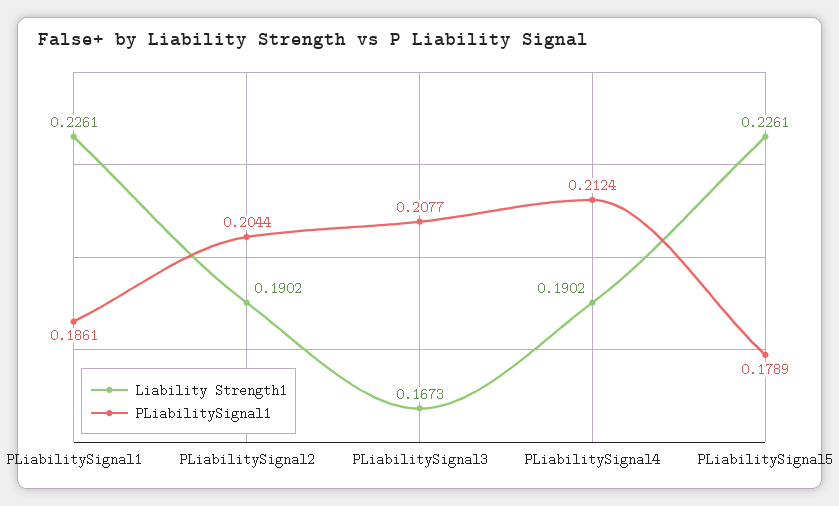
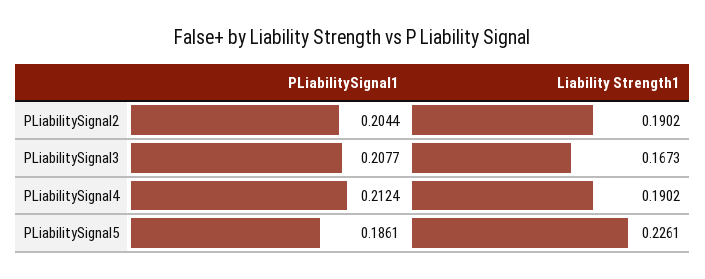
Liability Strength1, PLiabilitySignal1: 0.2261 -> none
PLiabilitySignal1, PLiabilitySignal1: 0.1861 -> none
PLiabilitySignal1, PLiabilitySignal5: 0.1789 -> 0.1861

